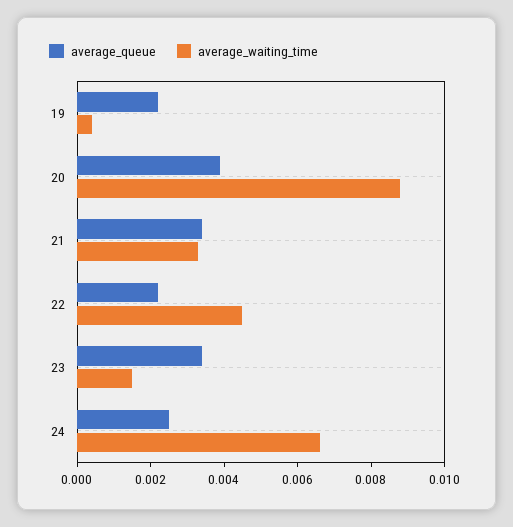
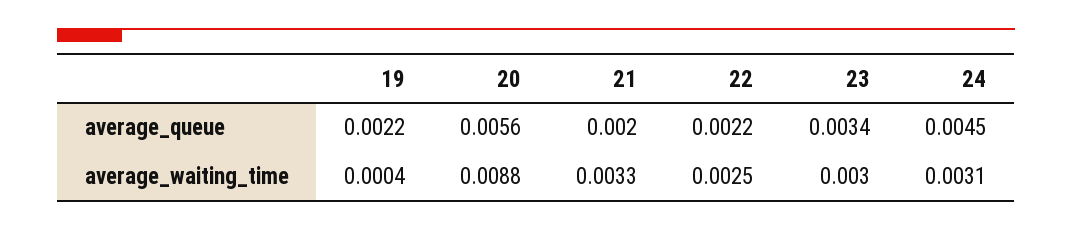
average_queue, 20: 0.004 -> 0.0056
average_queue, 21: 0.0035 -> 0.002
average_waiting_time, 22: 0.0045 -> 0.0025
average_waiting_time, 23: 0.0015 -> 0.003
average_queue, 24: 0.0025 -> 0.0045
average_waiting_time, 24: 0.0065 -> 0.0031

